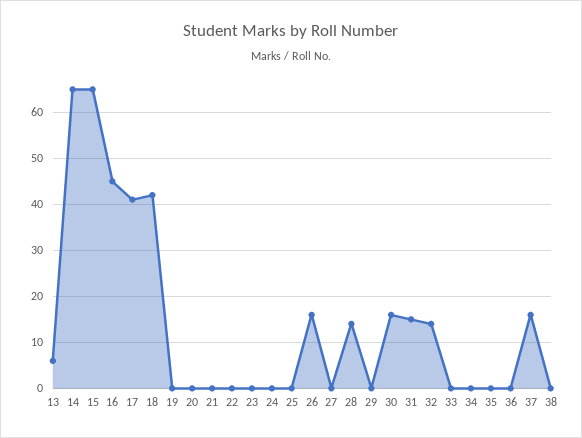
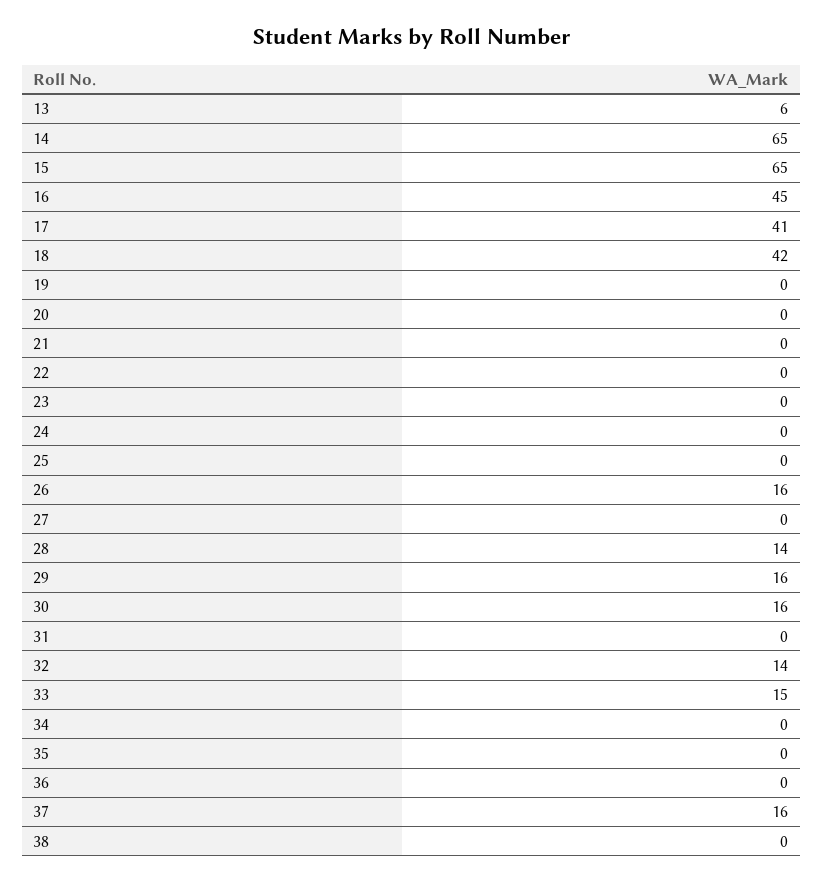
29: 0 -> 16
31: 15 -> 0
33: 0 -> 15

